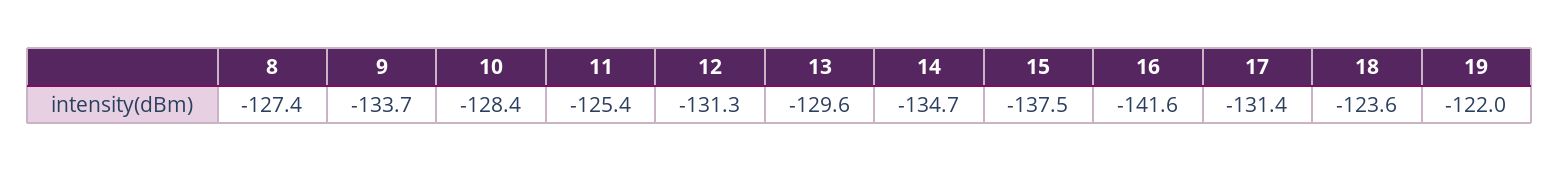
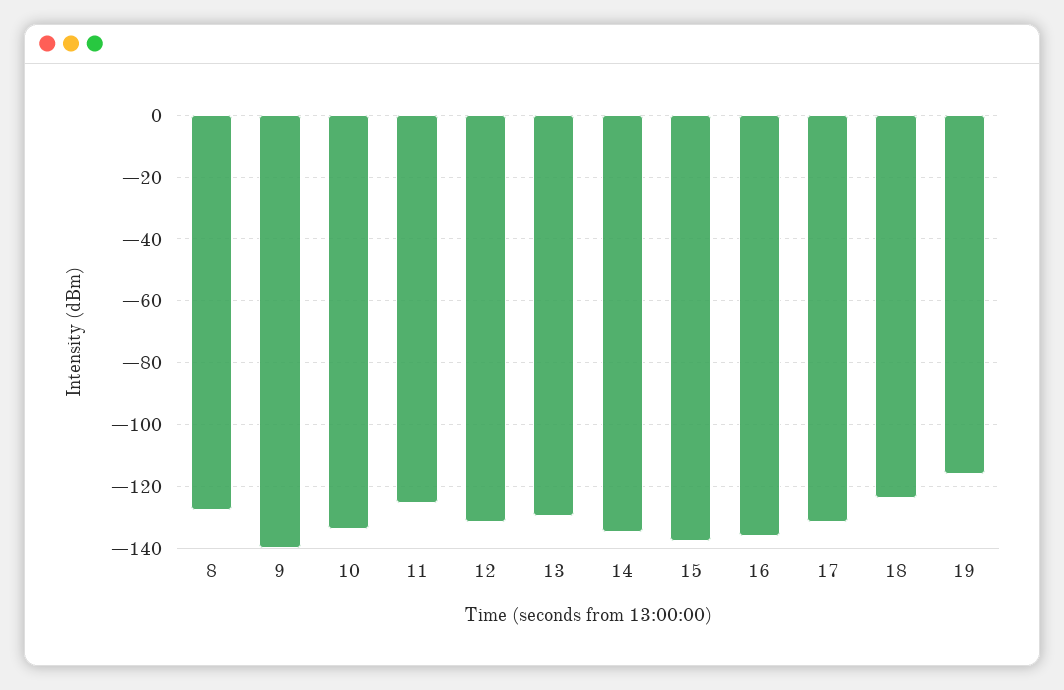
9: -133.7 -> -140
10: -128.4 -> -134
16: -141.6 -> -136
19: -122 -> -116

